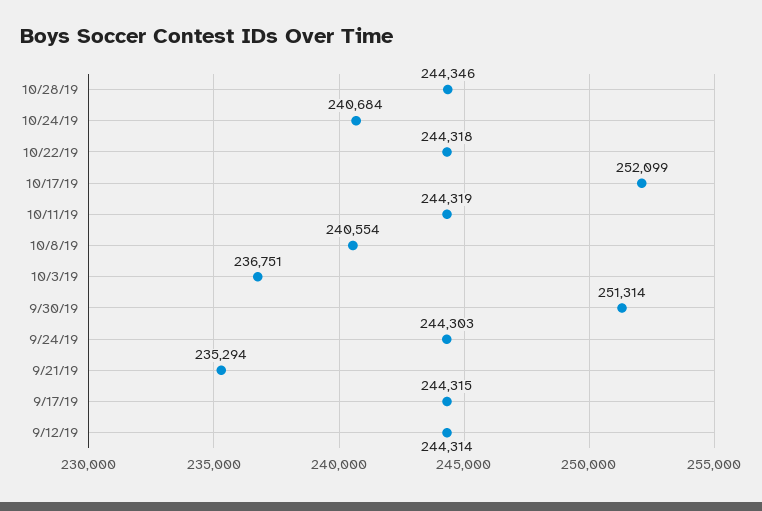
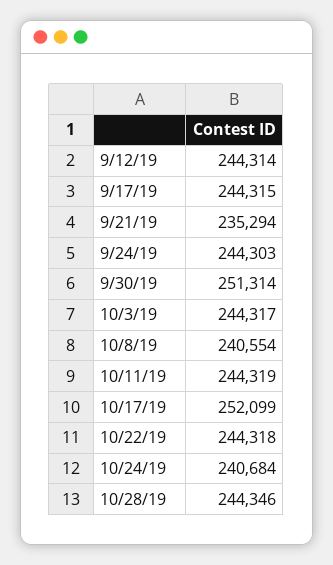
10/3/19: 236751 -> 244317

